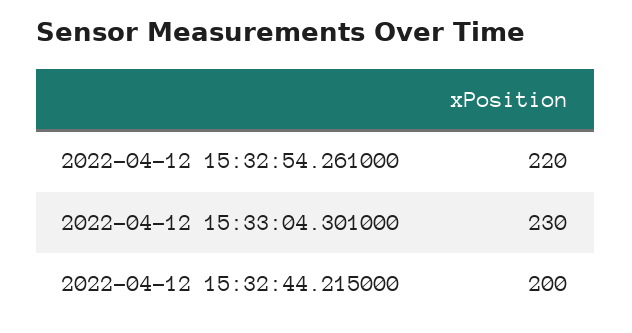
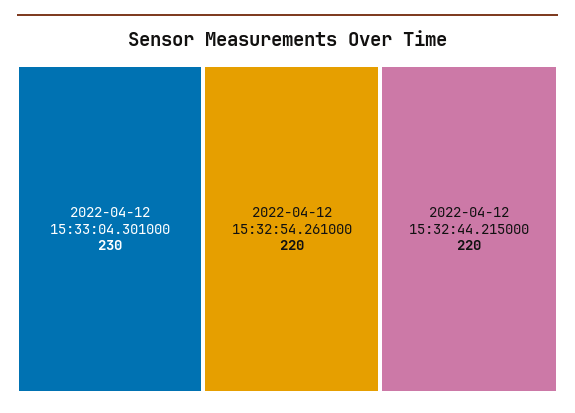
2022-04-12 15:32:44.215000: 200 -> 220

